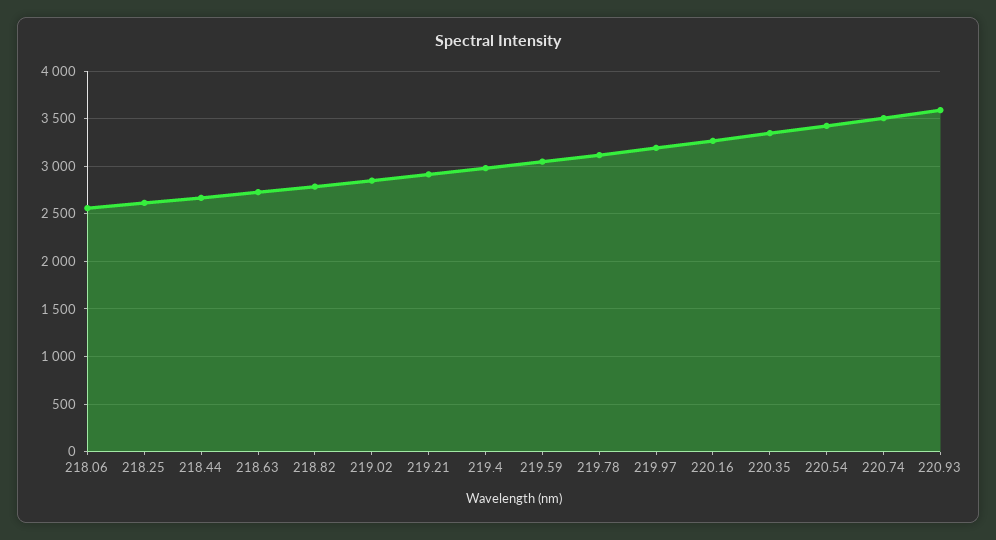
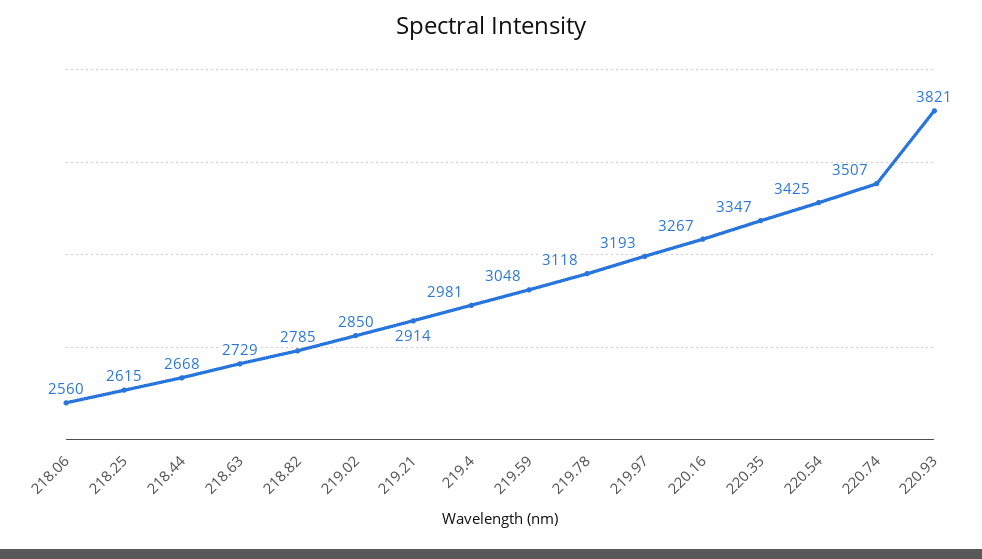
220.93: 3600 -> 3821

